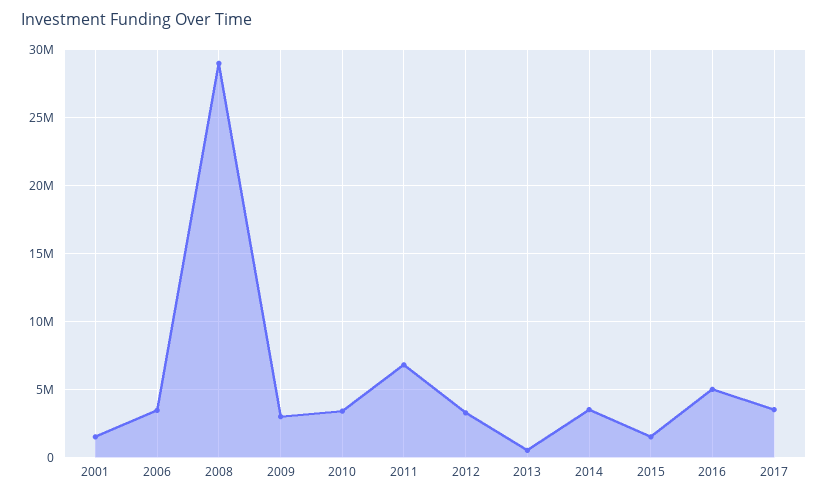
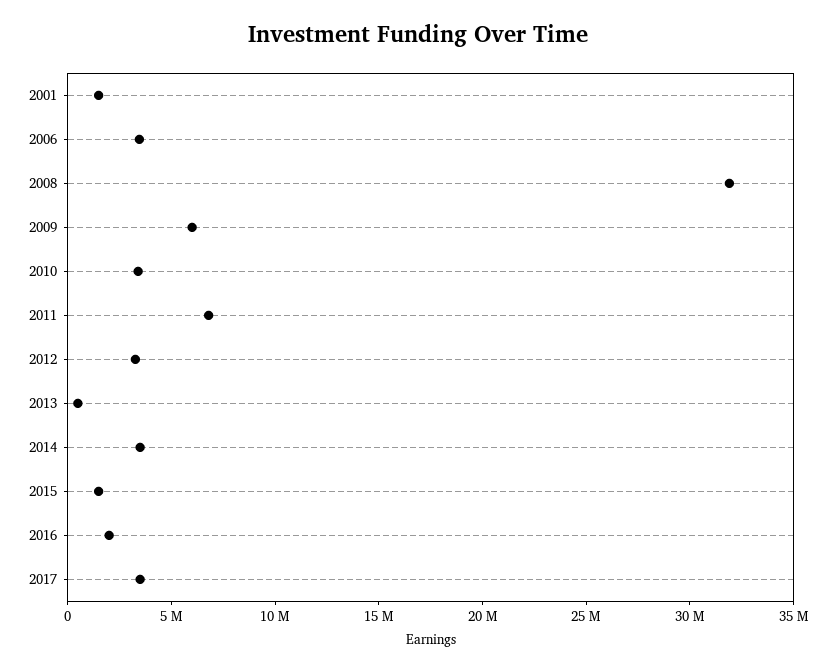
2008: 29000000 -> 32000000
2009: 3000000 -> 6000000
2016: 5000000 -> 2000000

